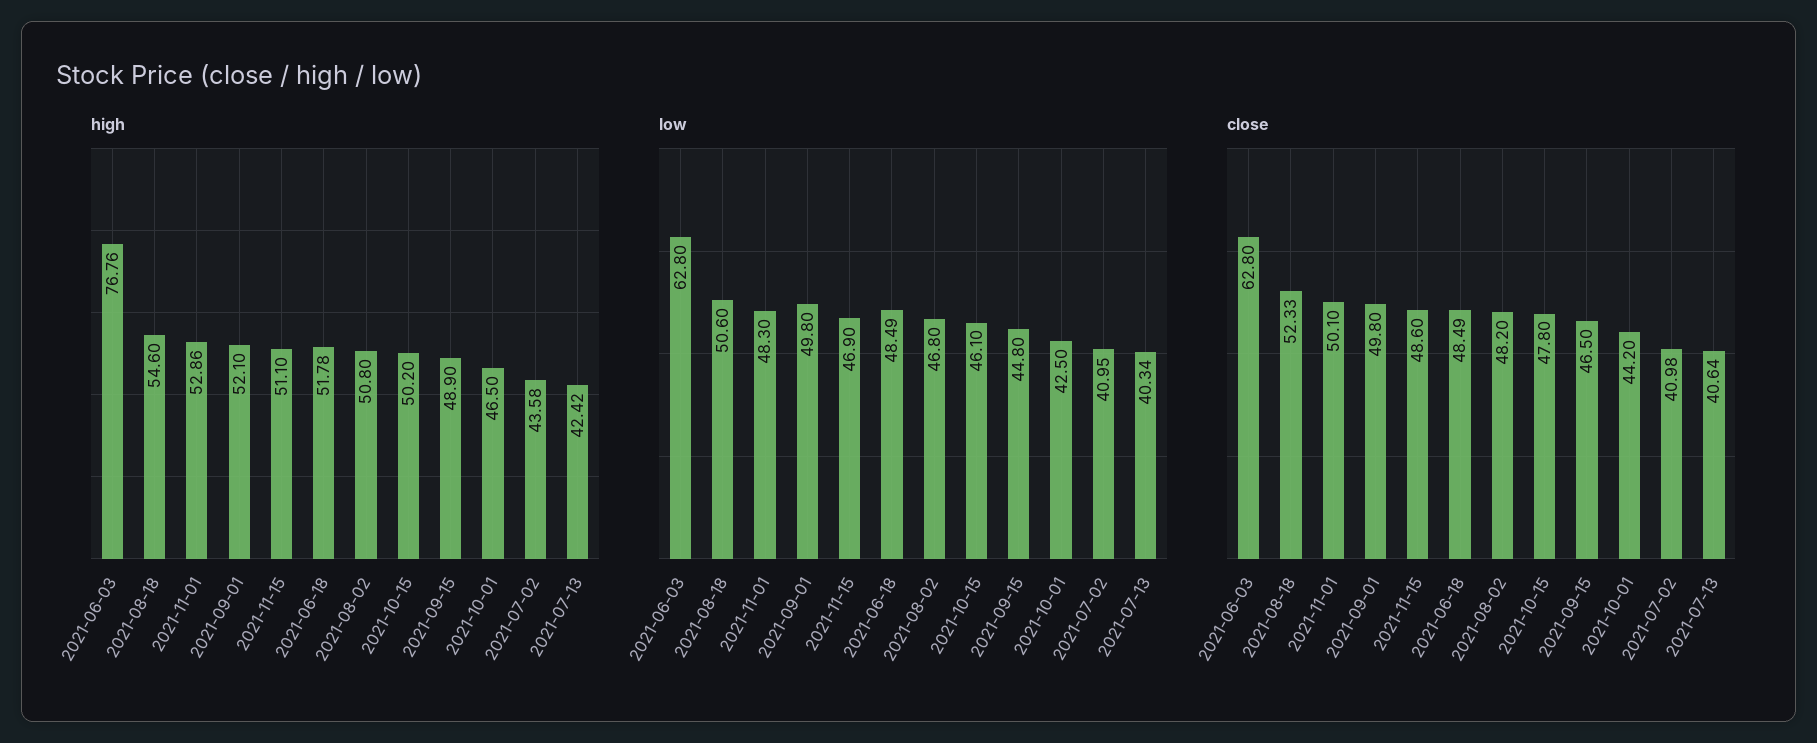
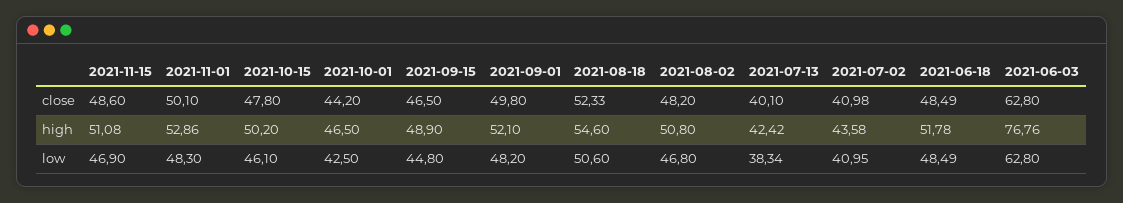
high, 2021-11-15: 51.1 -> 51.08
low, 2021-09-01: 49.8 -> 48.2
low, 2021-07-13: 40.34 -> 38.34
close, 2021-07-13: 40.64 -> 40.1

